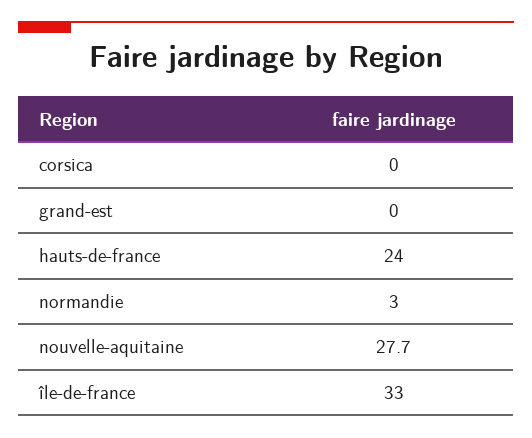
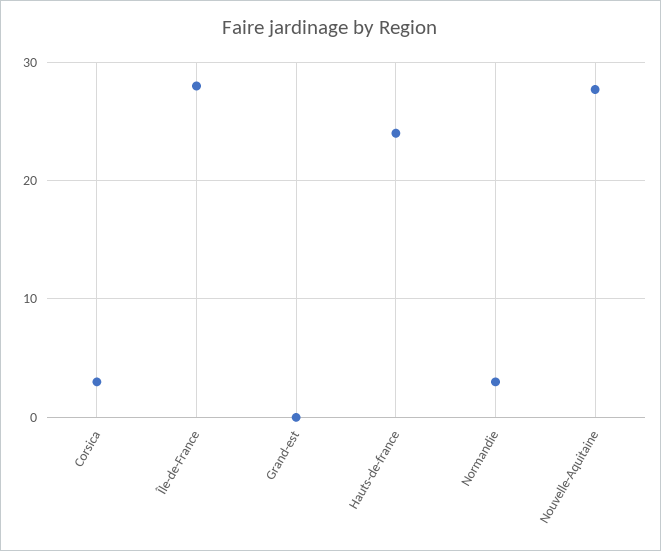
corsica: 0 -> 3
île-de-france: 33 -> 28

